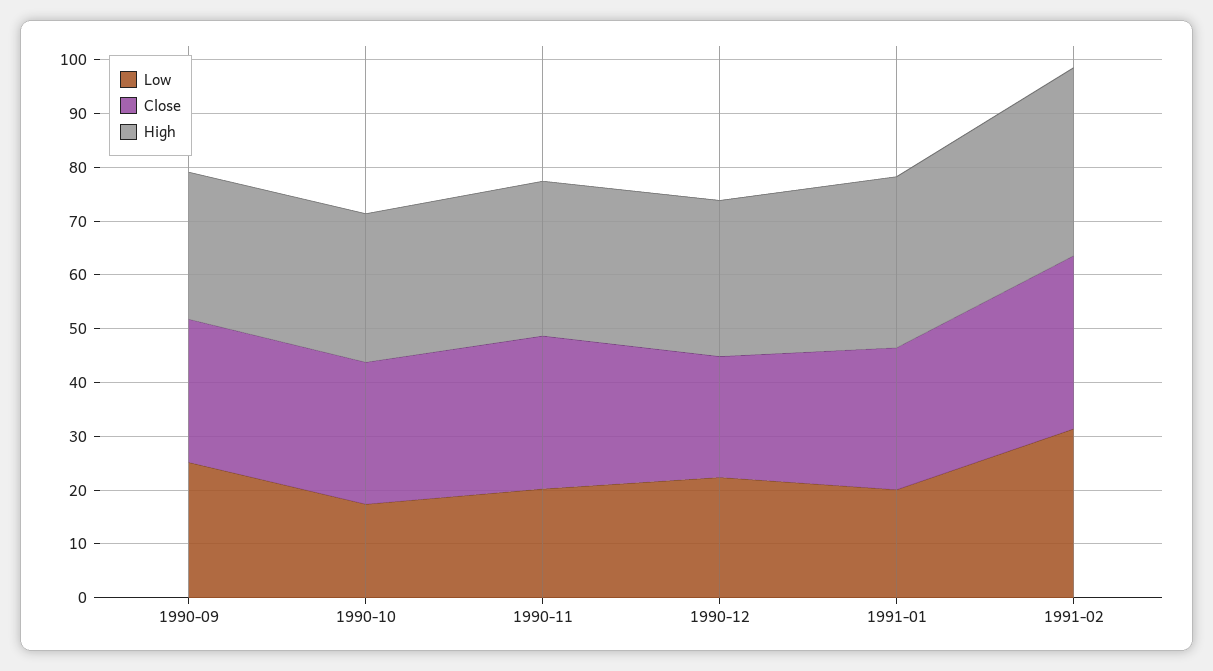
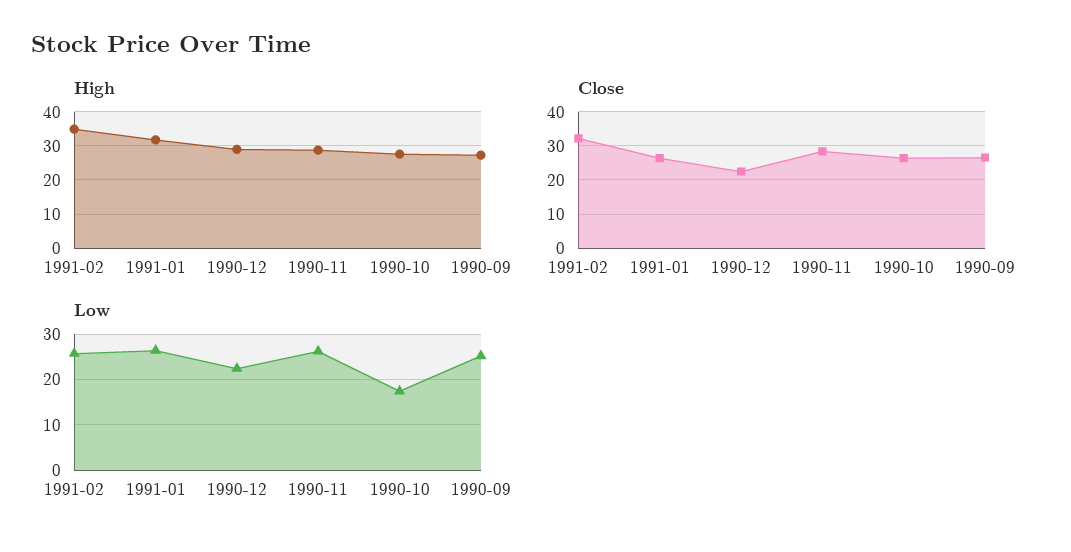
Low, 1990-11: 20 -> 26
Low, 1991-01: 20 -> 26
Low, 1991-02: 32 -> 26

